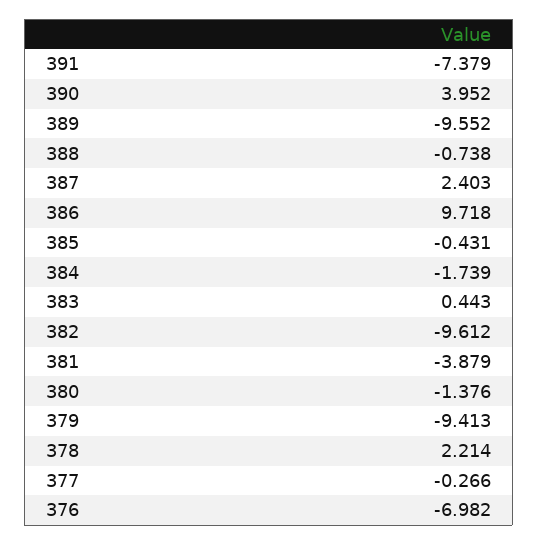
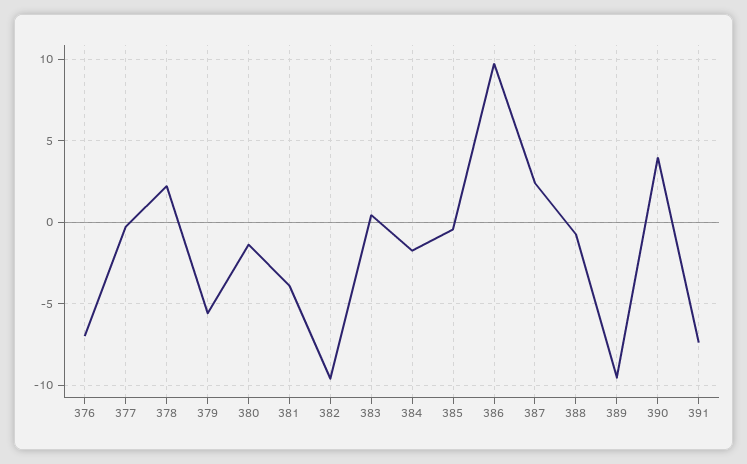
379: -9.413 -> -5.5

